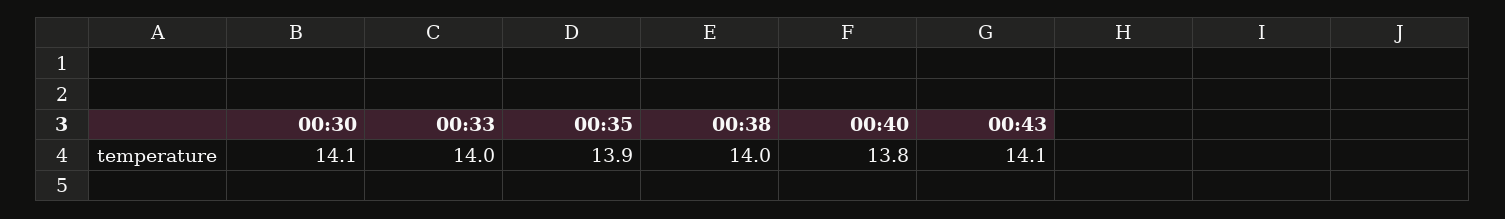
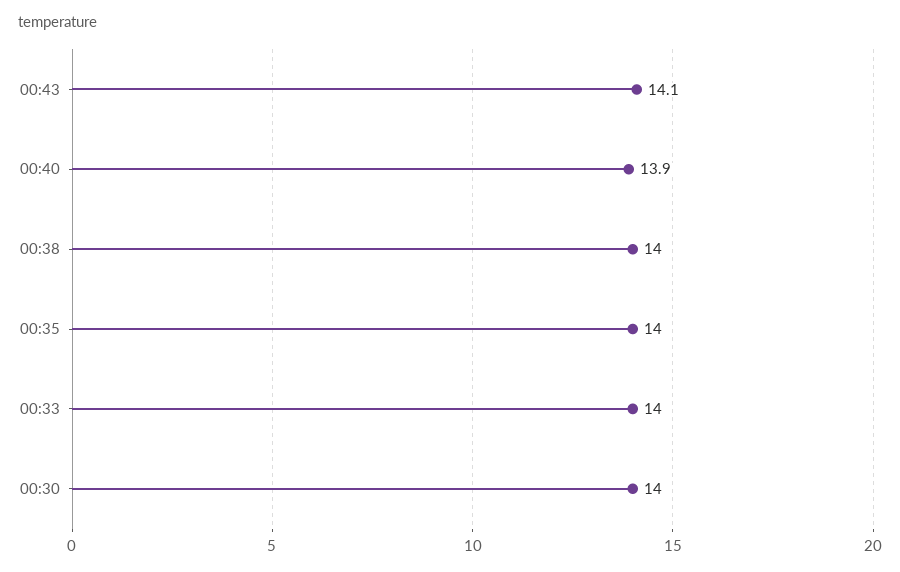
00:30: 14.1 -> 14
00:35: 13.9 -> 14
00:40: 13.8 -> 13.9

